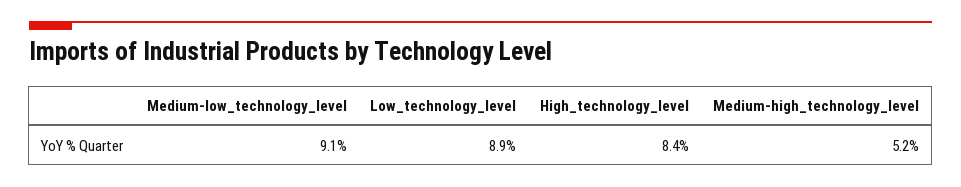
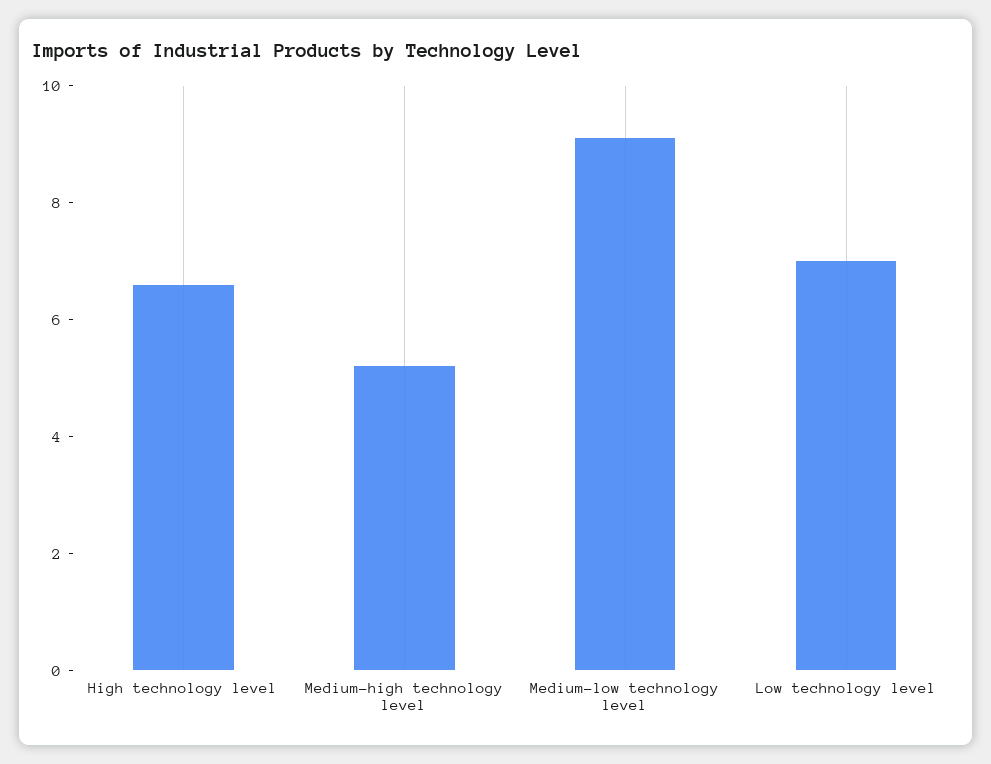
Low_technology_level: 8.9 -> 7
High_technology_level: 8.4 -> 6.5

